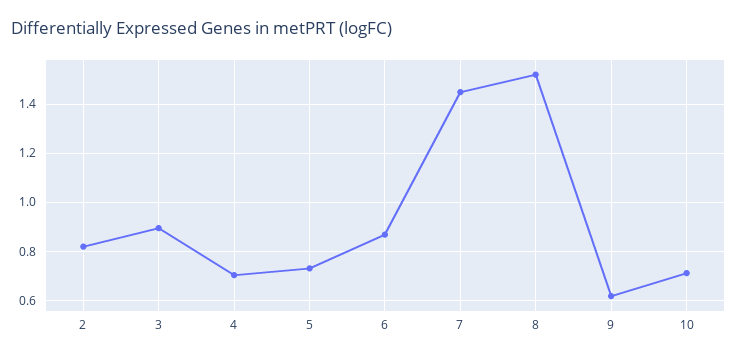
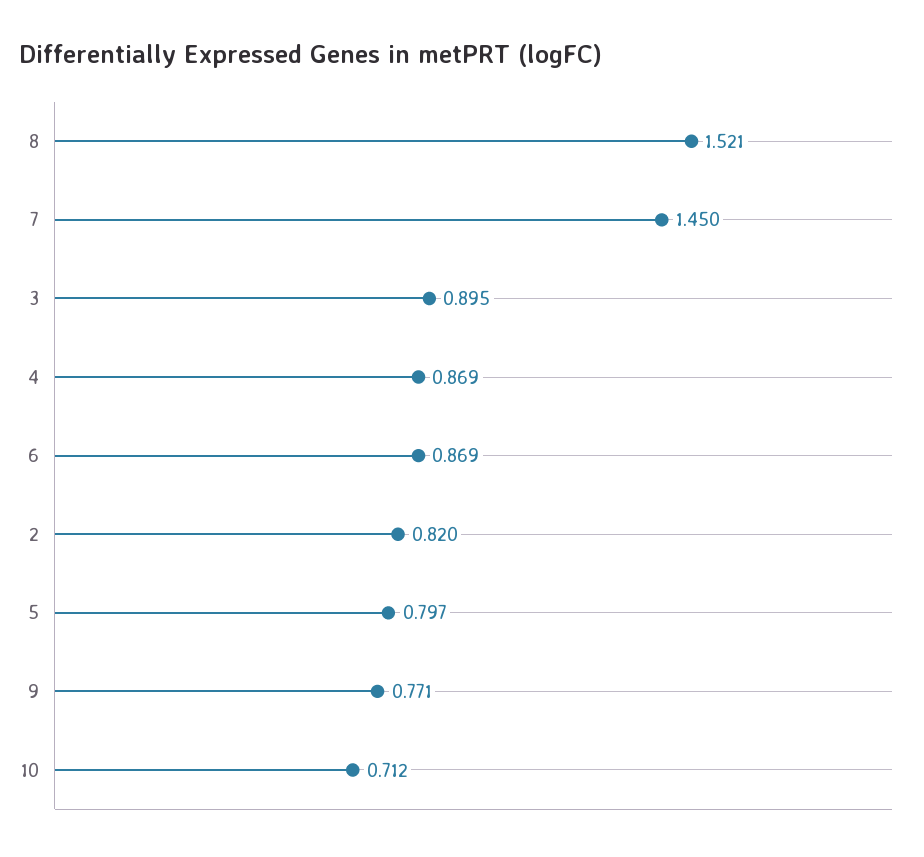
4: 0.7 -> 0.869
5: 0.725 -> 0.797
9: 0.625 -> 0.771

